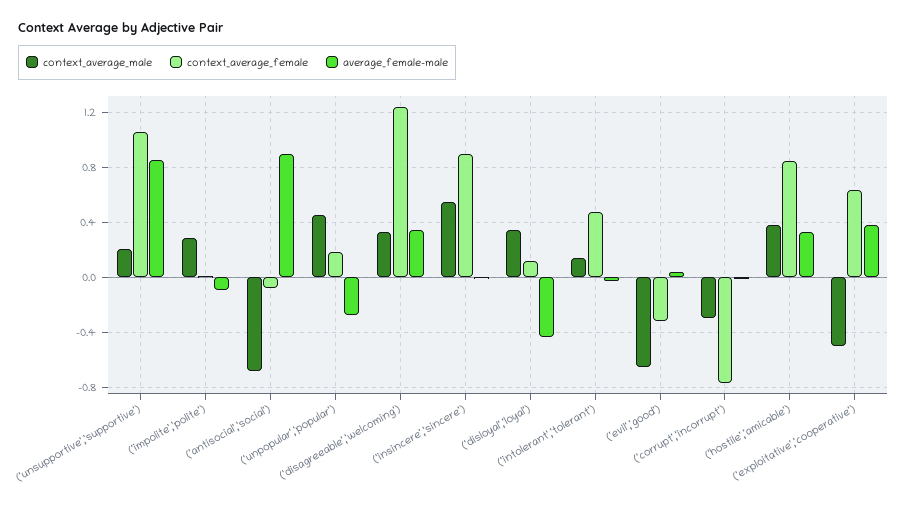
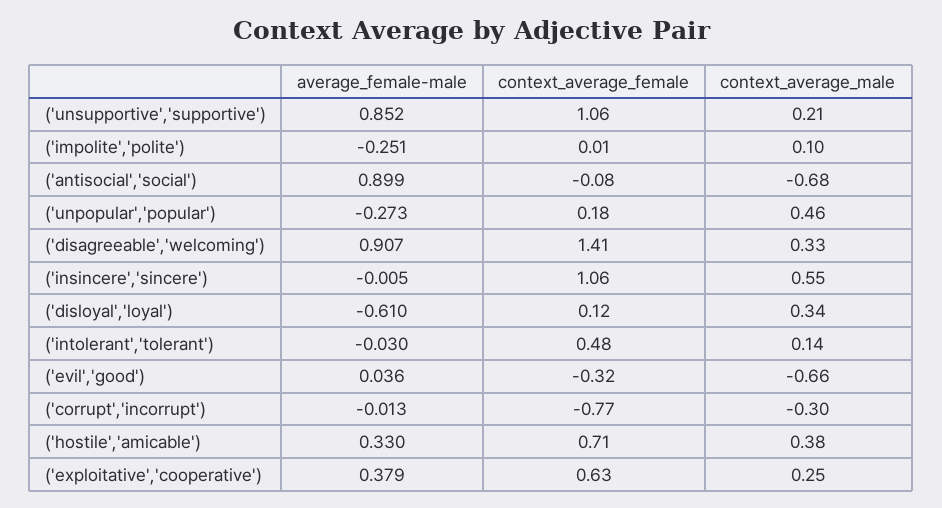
context_average_male, ('impolite','polite'): 0.3 -> 0.1
average_female-male, ('impolite','polite'): -0.1 -> -0.251
context_average_female, ('disagreeable','welcoming'): 1.25 -> 1.41
average_female-male, ('disagreeable','welcoming'): 0.35 -> 0.907
context_average_female, ('insincere','sincere'): 0.9 -> 1.06
average_female-male, ('disloyal','loyal'): -0.45 -> -0.61
context_average_female, ('hostile','amicable'): 0.85 -> 0.71
context_average_male, ('exploitative','cooperative'): -0.5 -> 0.25

